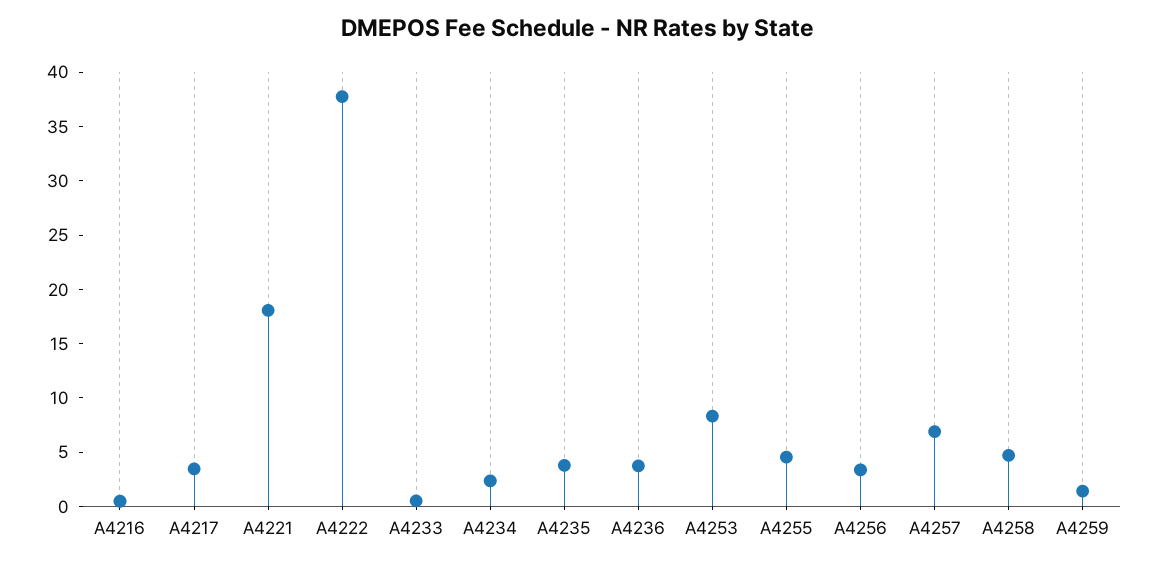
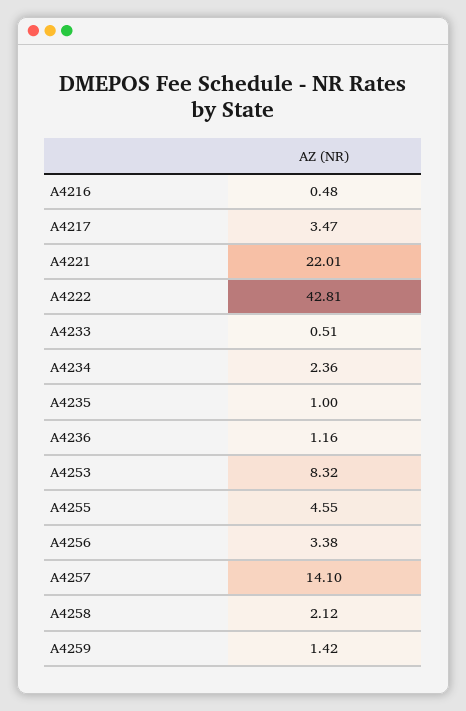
A4221: 18 -> 22.01
A4222: 38 -> 42.81
A4235: 4 -> 1
A4236: 4 -> 1.16
A4257: 7 -> 14.1
A4258: 5 -> 2.12

